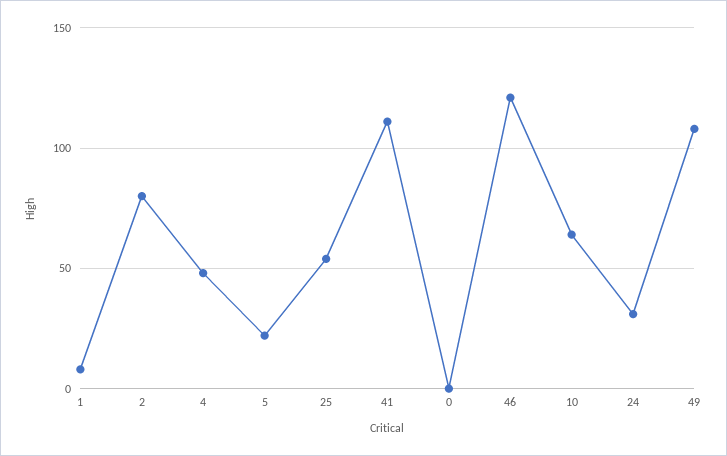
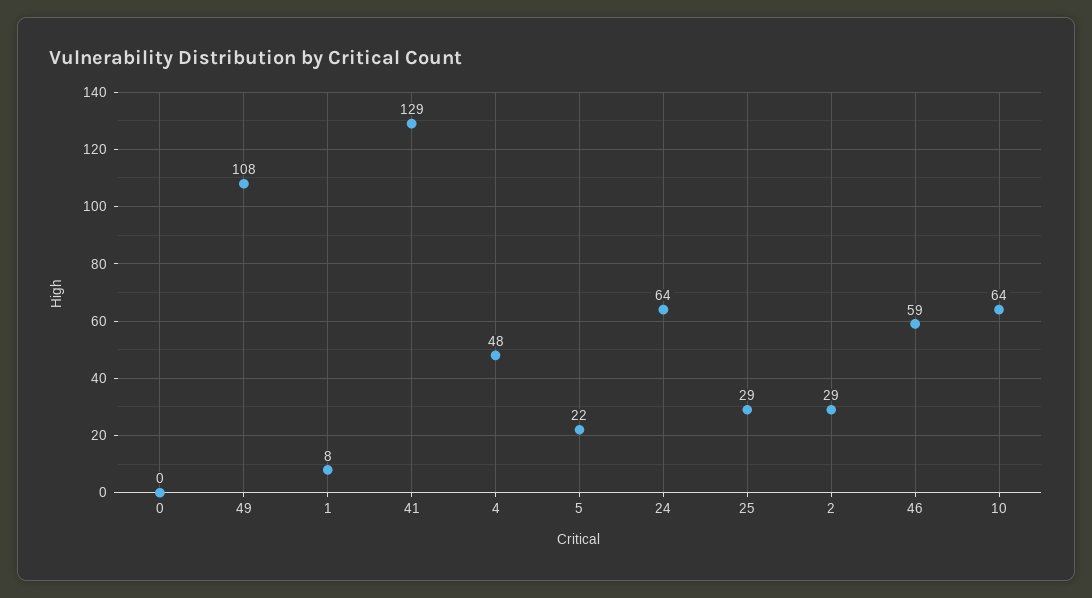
2: 80 -> 29
25: 55 -> 29
41: 110 -> 129
46: 120 -> 59
24: 30 -> 64

